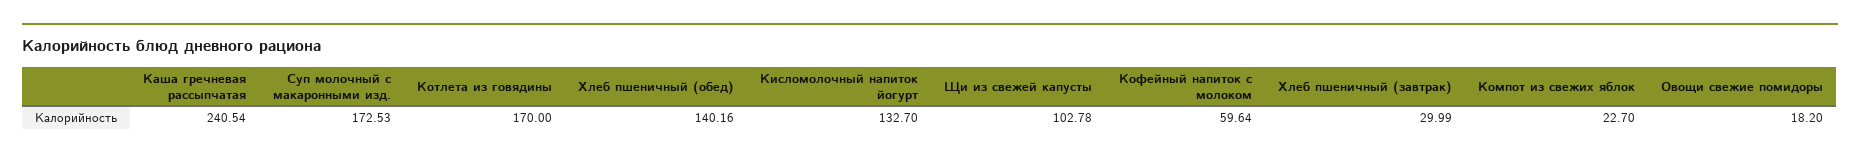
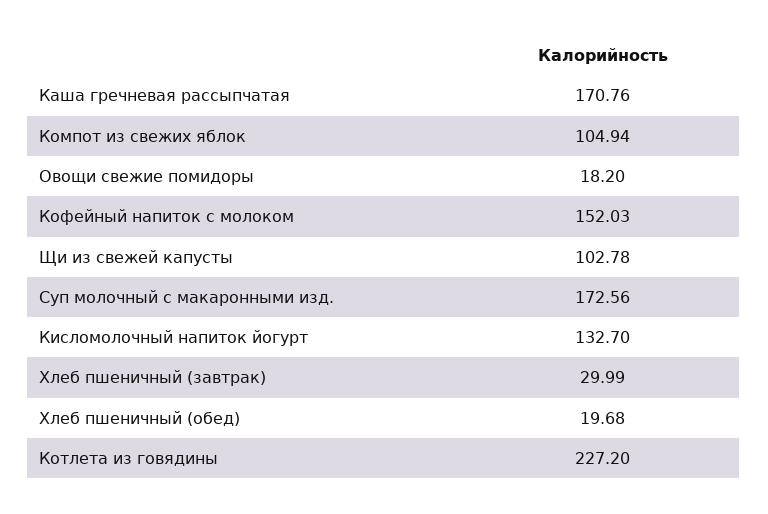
Каша гречневая рассыпчатая: 240.54 -> 170.76
Суп молочный с макаронными изд.: 172.53 -> 172.56
Котлета из говядины: 170 -> 227.2
Хлеб пшеничный (обед): 140.16 -> 19.68
Кофейный напиток с молоком: 59.64 -> 152.03
Компот из свежих яблок: 22.7 -> 104.94

